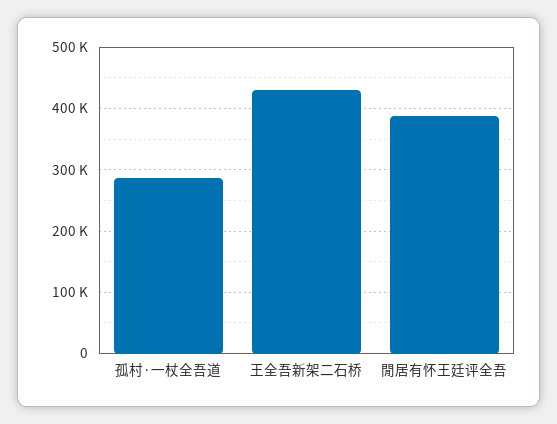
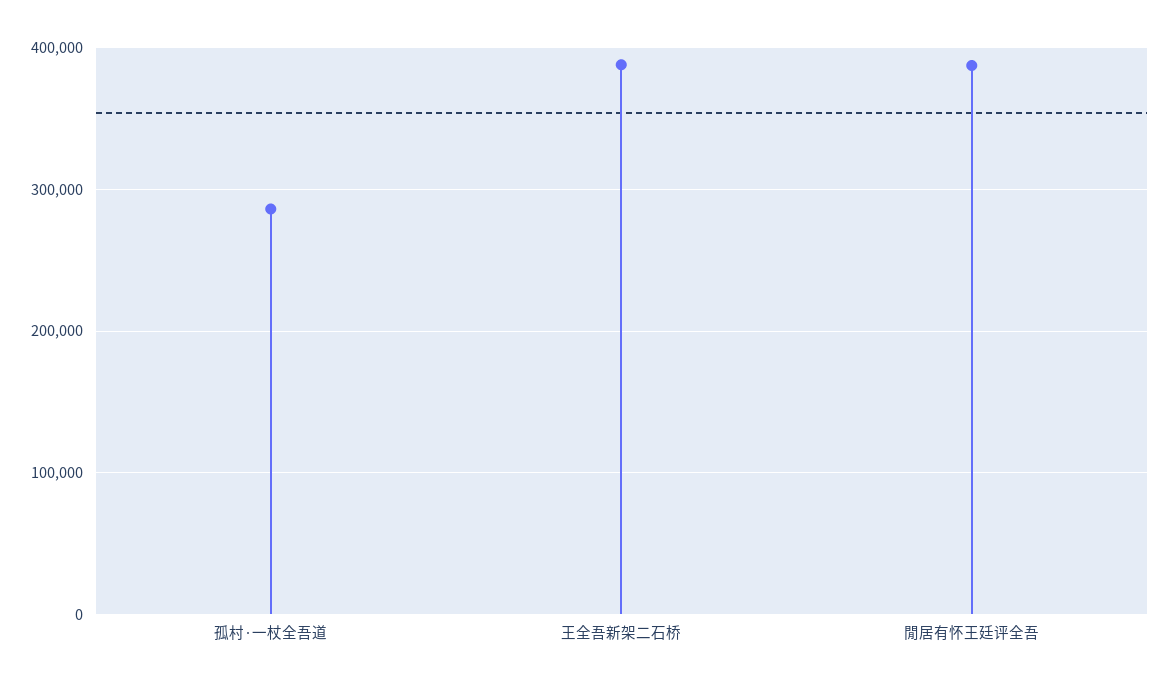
王全吾新架二石桥: 430000 -> 390000

